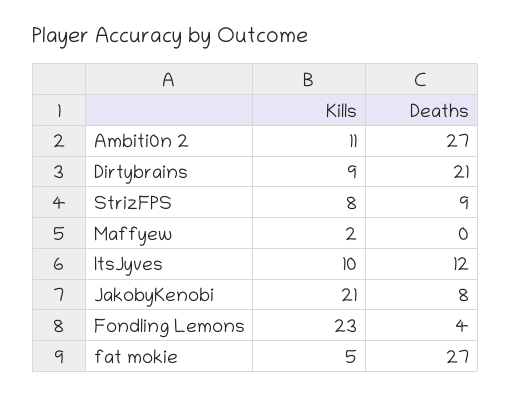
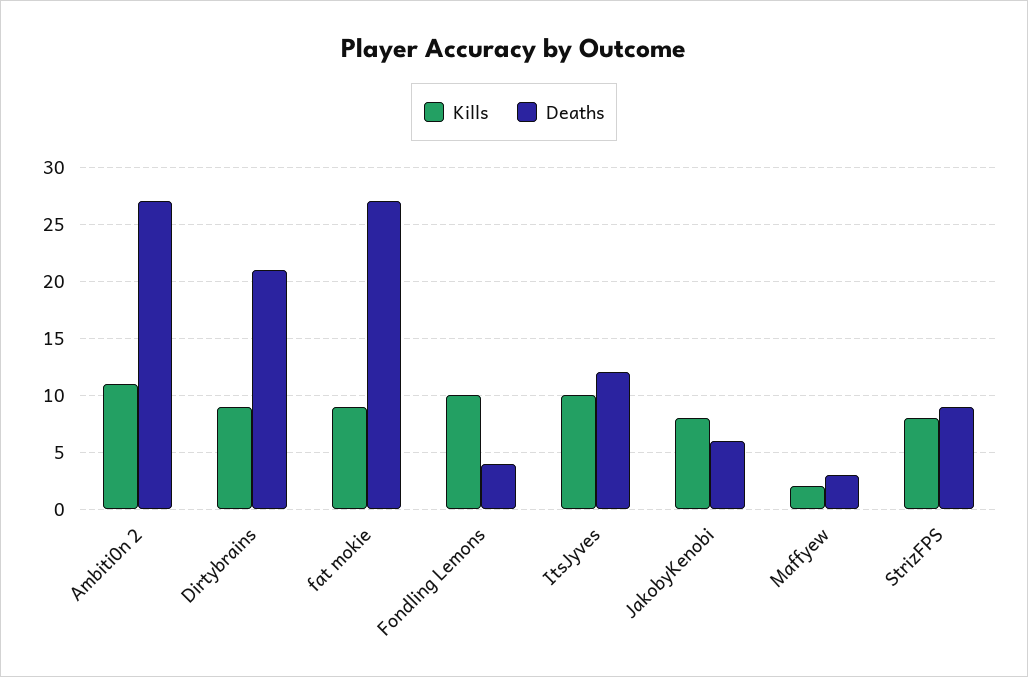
Deaths, Maffyew: 0 -> 3
Kills, JakobyKenobi: 21 -> 8
Deaths, JakobyKenobi: 8 -> 6
Kills, Fondling Lemons: 23 -> 10
Kills, fat mokie: 5 -> 9

